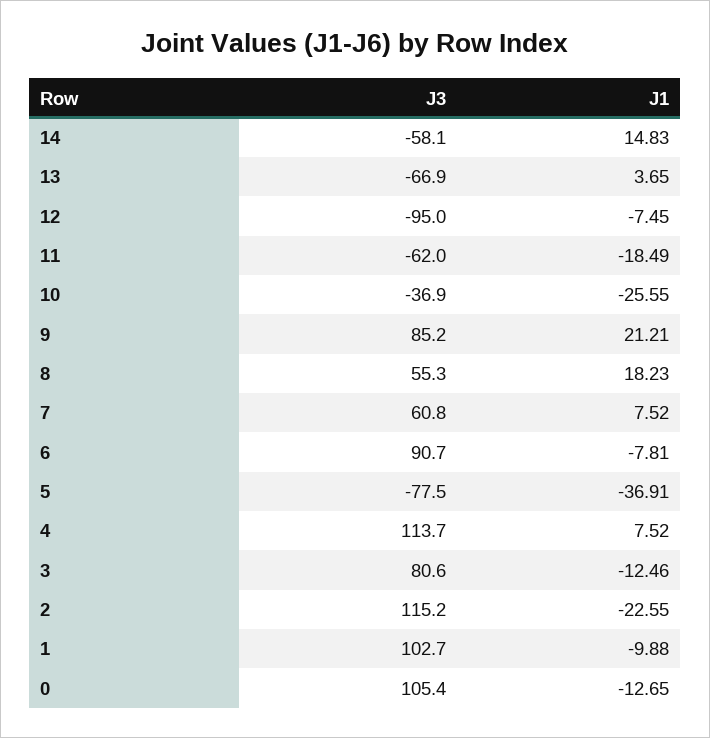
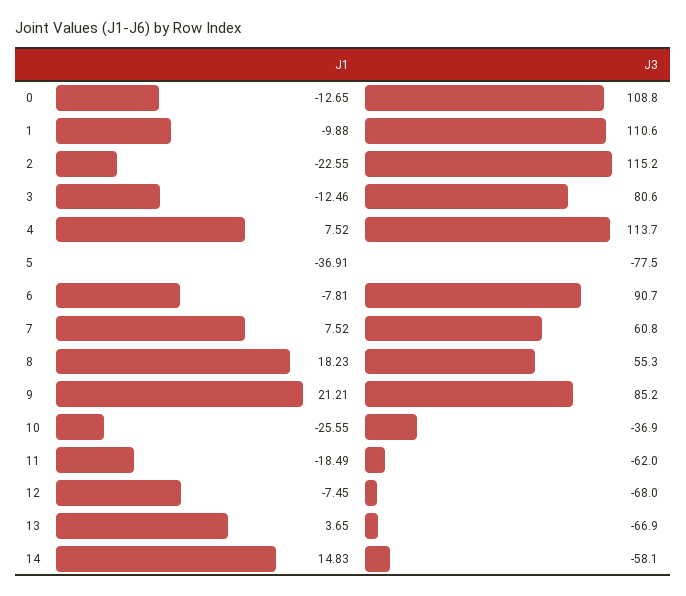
J3, 12: -95 -> -68
J3, 1: 102.7 -> 110.6
J3, 0: 105.4 -> 108.8

